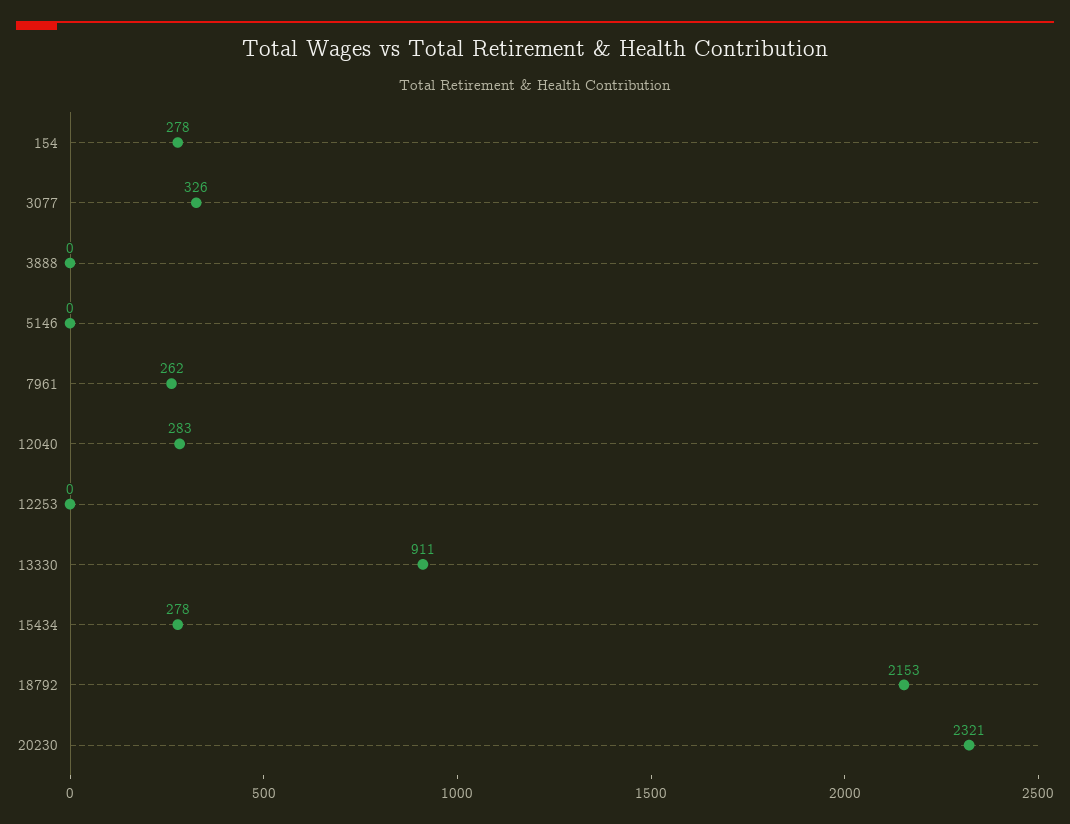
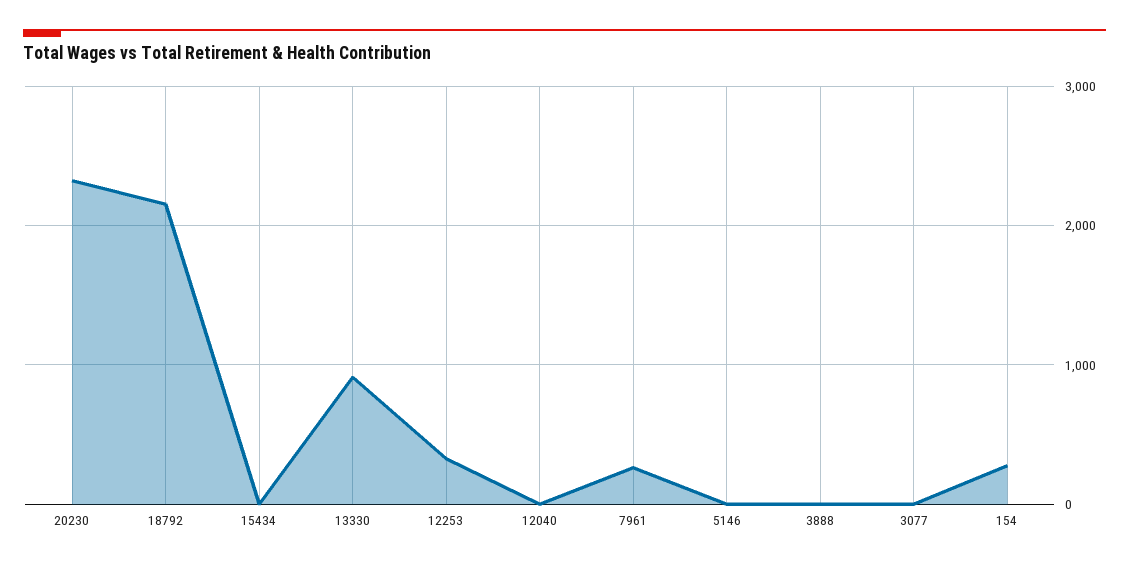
3077: 326 -> 0
12040: 283 -> 0
12253: 0 -> 300
15434: 278 -> 0

